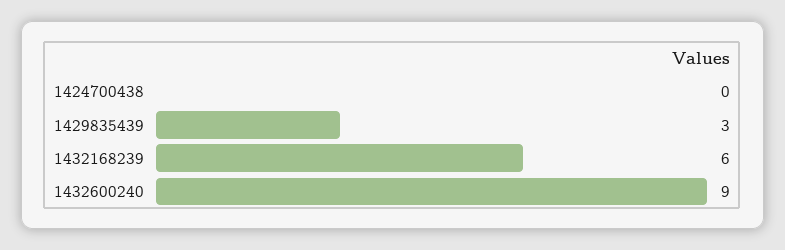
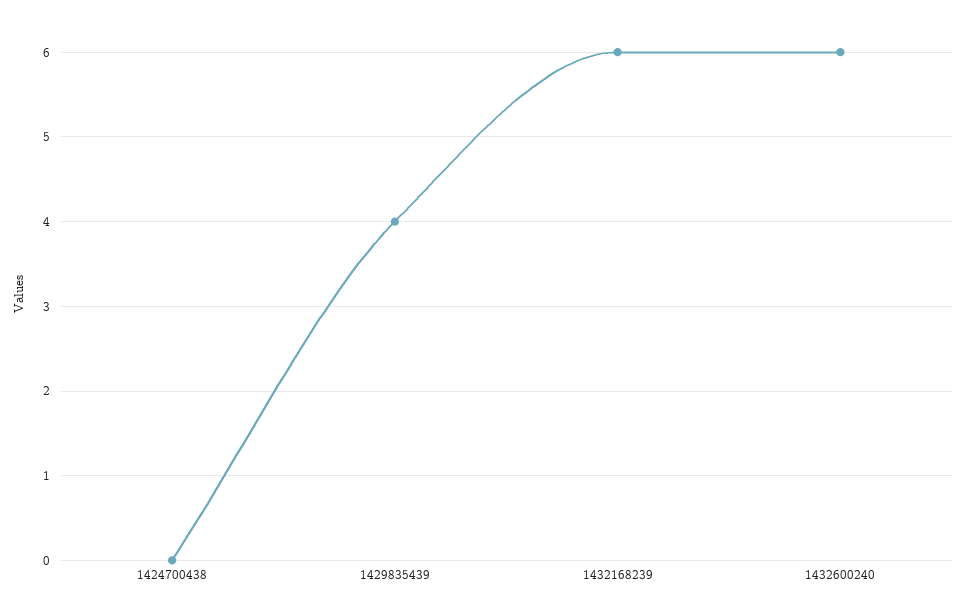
1429835439: 3 -> 4
1432600240: 9 -> 6

